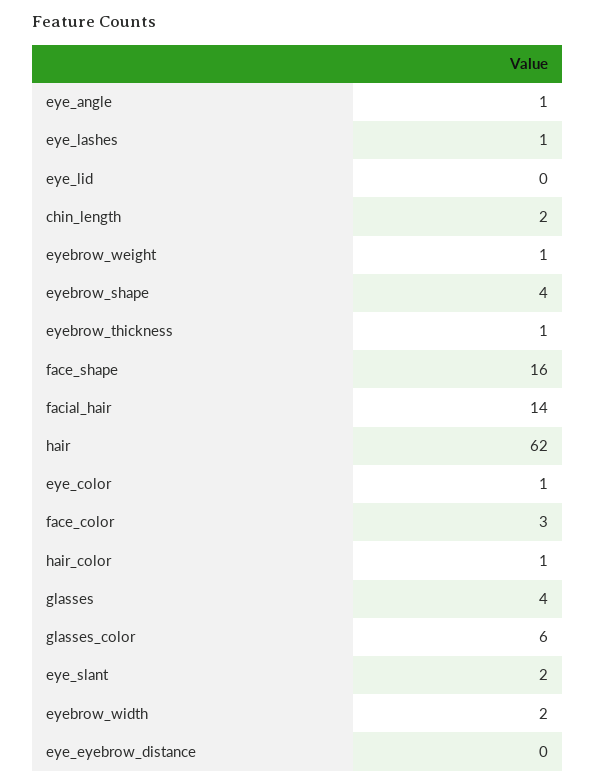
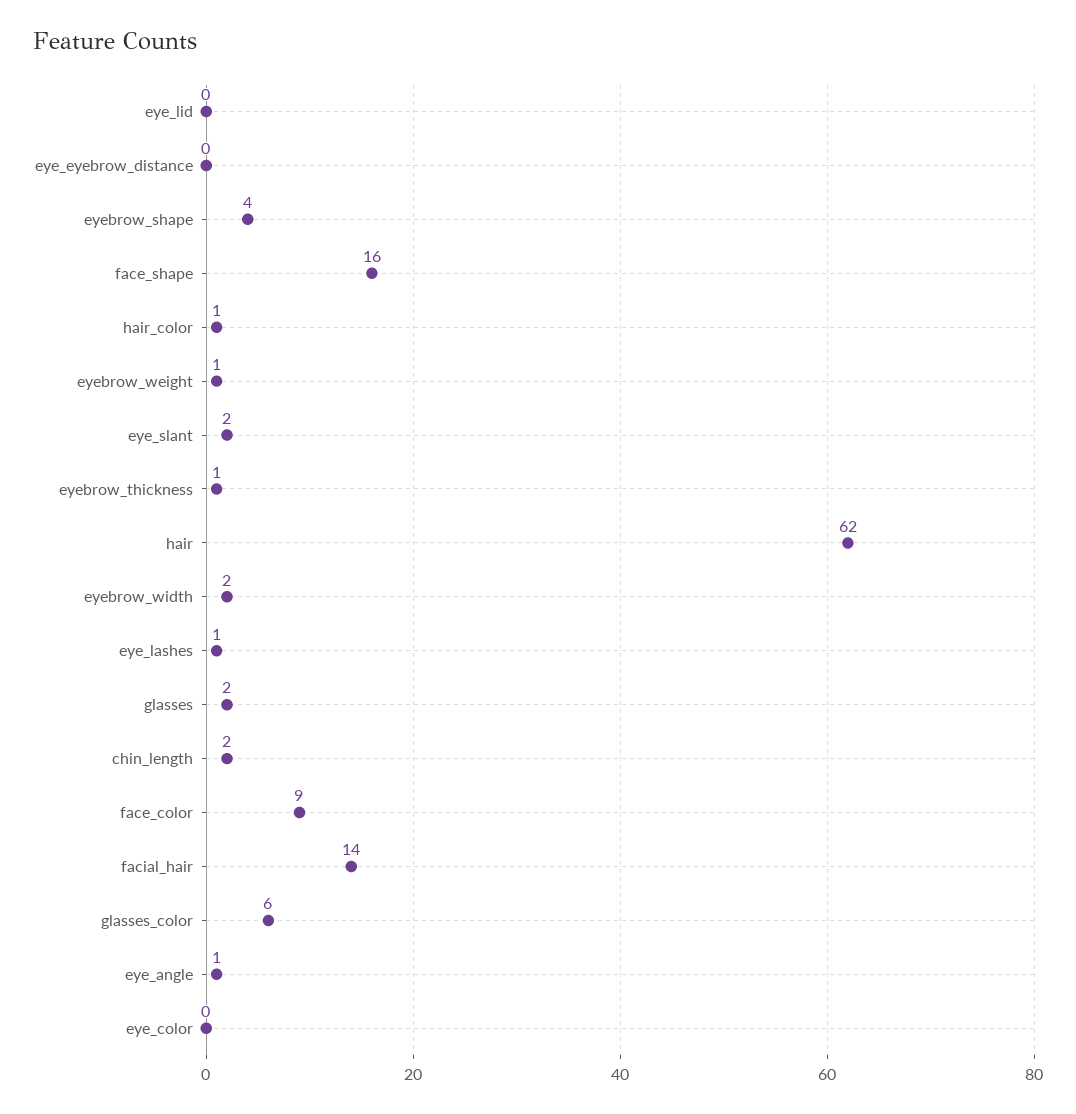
eye_color: 1 -> 0
face_color: 3 -> 9
glasses: 4 -> 2

